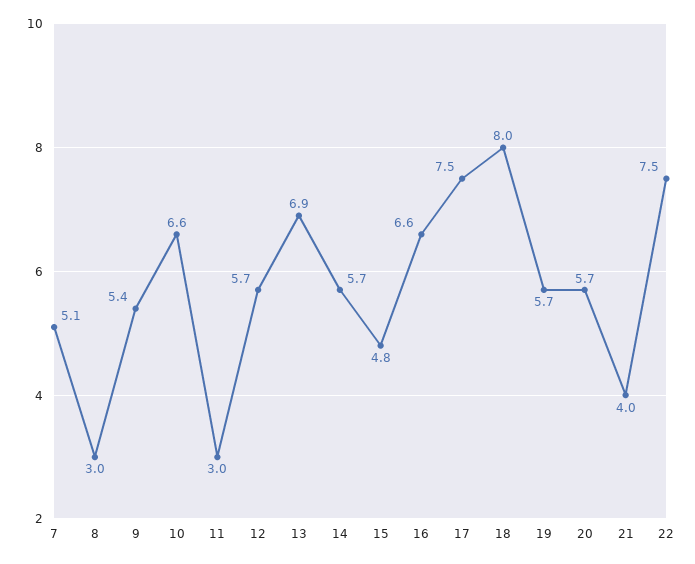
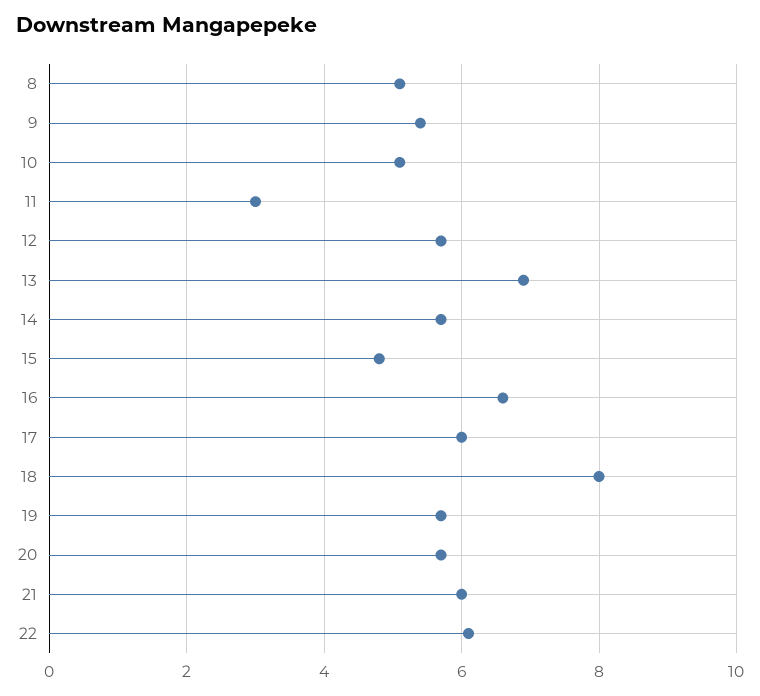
7: 5.1 -> none
8: 3 -> 5
10: 6.6 -> 5
17: 7.5 -> 6
21: 4 -> 6
22: 7.5 -> 6

